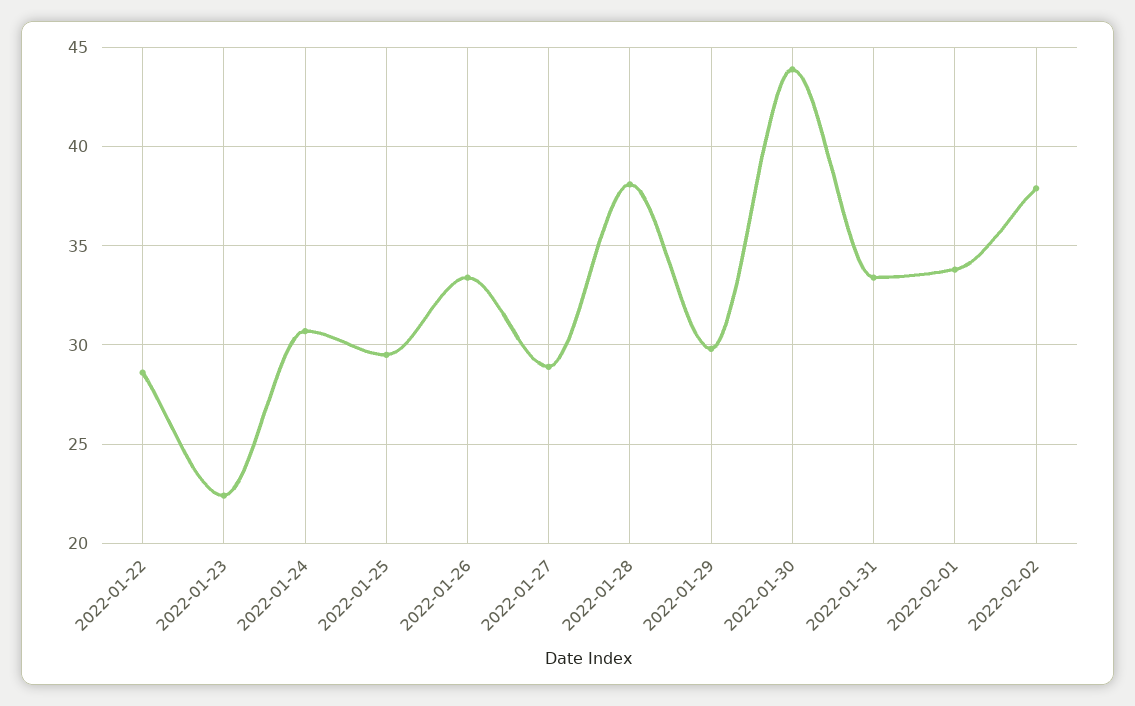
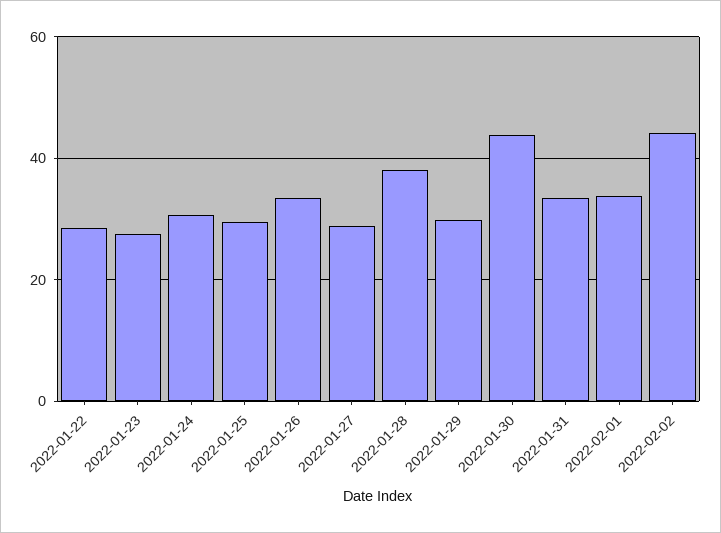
2022-01-23: 22.5 -> 28
2022-02-02: 38 -> 44

